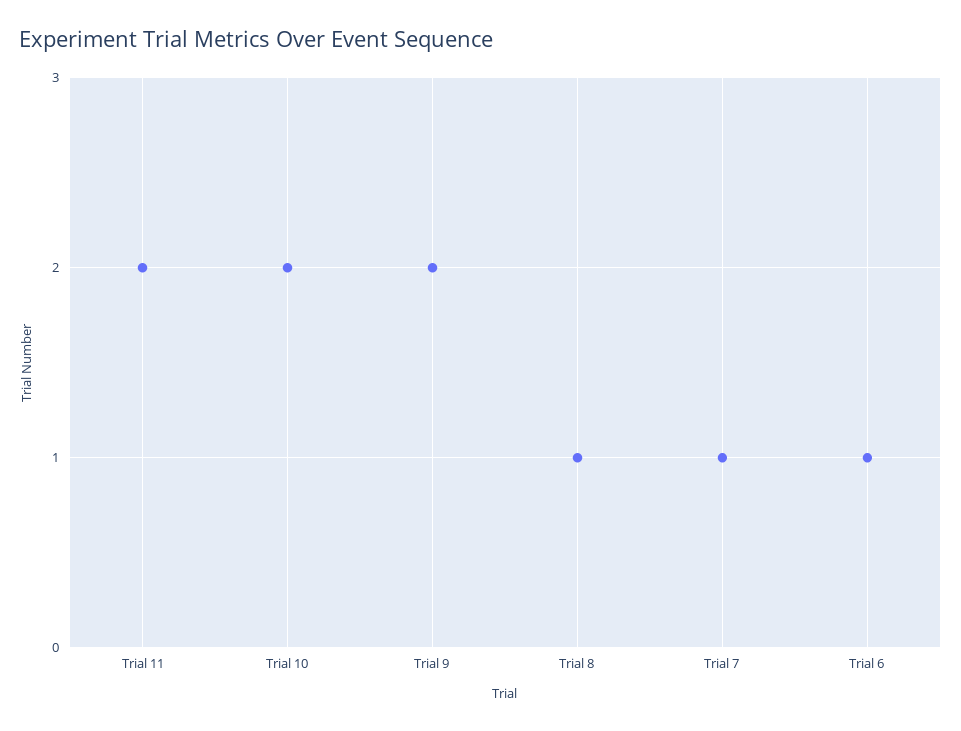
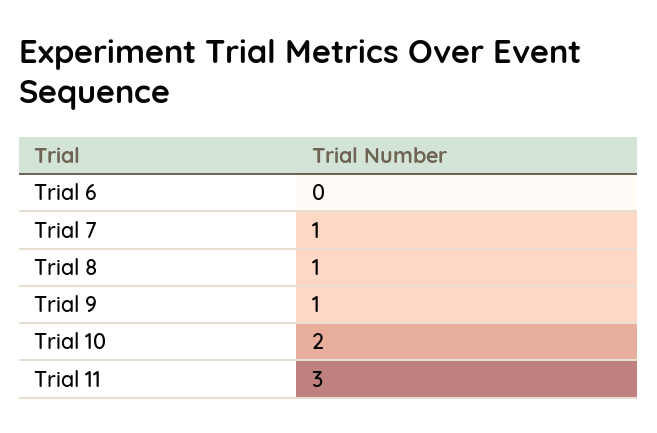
Trial 11: 2 -> 3
Trial 9: 2 -> 1
Trial 6: 1 -> 0

